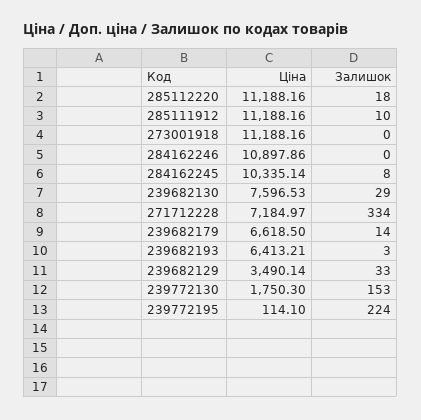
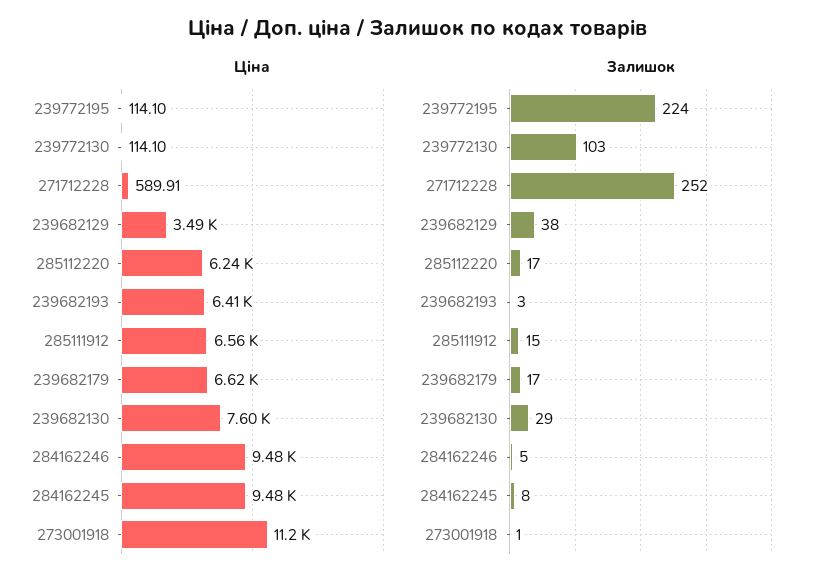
Ціна, 285112220: 11188.16 -> 6240
Залишок, 285112220: 18 -> 17
Ціна, 285111912: 11188.16 -> 6560
Залишок, 285111912: 10 -> 15
Залишок, 273001918: 0 -> 1
Ціна, 284162246: 10897.86 -> 9480
Залишок, 284162246: 0 -> 5
Ціна, 284162245: 10335.14 -> 9480
Ціна, 271712228: 7184.97 -> 589.91
Залишок, 271712228: 334 -> 252
Залишок, 239682179: 14 -> 17
Залишок, 239682129: 33 -> 38
Ціна, 239772130: 1750.3 -> 114.1
Залишок, 239772130: 153 -> 103

